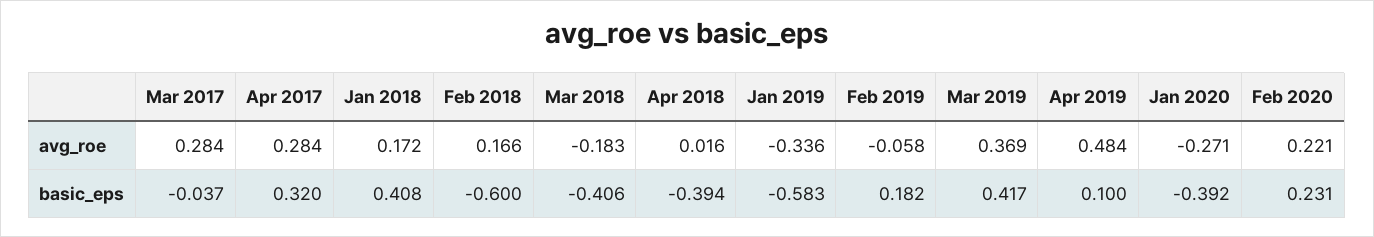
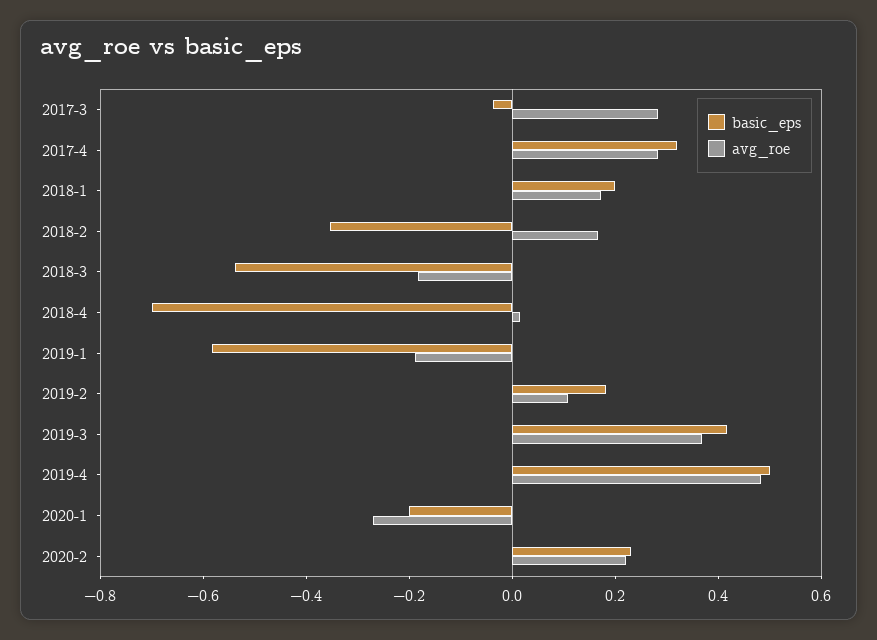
avg_roe, Jan 2019: -0.336 -> -0.2
avg_roe, Feb 2019: -0.058 -> 0.1
basic_eps, Jan 2018: 0.408 -> 0.2
basic_eps, Feb 2018: -0.6 -> -0.35
basic_eps, Mar 2018: -0.406 -> -0.55
basic_eps, Apr 2018: -0.394 -> -0.7
basic_eps, Apr 2019: 0.1 -> 0.5
basic_eps, Jan 2020: -0.392 -> -0.2

